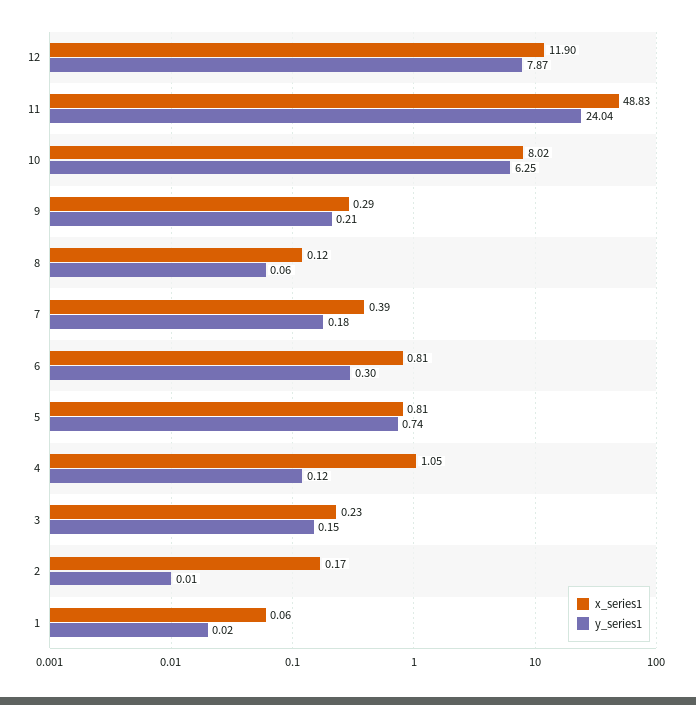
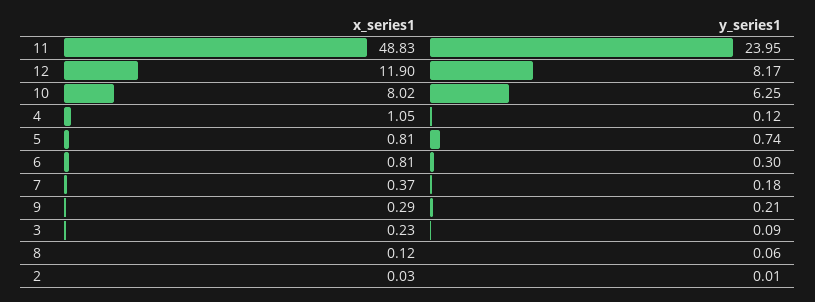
y_series1, 12: 7.87 -> 8.17
y_series1, 11: 24.04 -> 23.95
x_series1, 7: 0.39 -> 0.37
y_series1, 3: 0.15 -> 0.09
x_series1, 2: 0.17 -> 0.03
x_series1, 1: 0.06 -> none
y_series1, 1: 0.02 -> none

